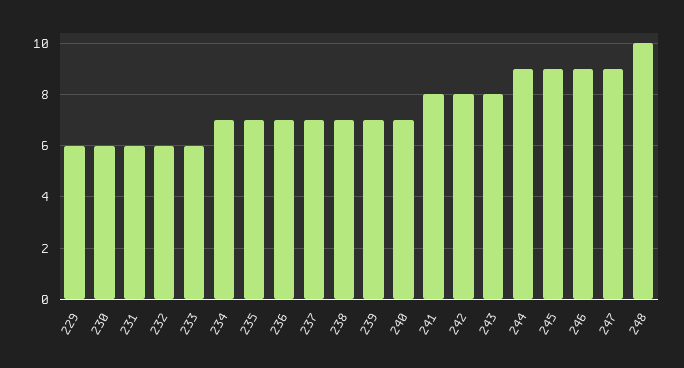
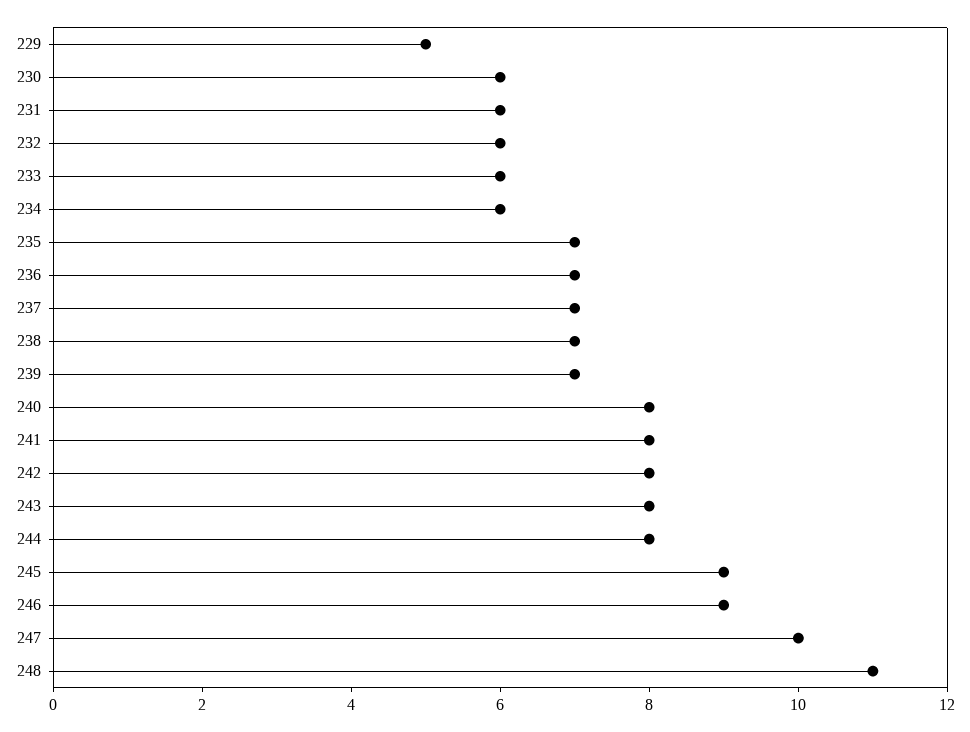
229: 6 -> 5
234: 7 -> 6
240: 7 -> 8
244: 9 -> 8
247: 9 -> 10
248: 10 -> 11

